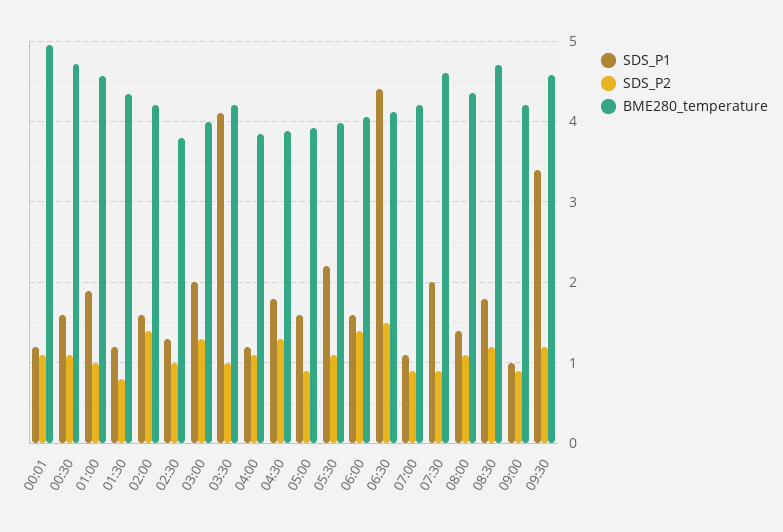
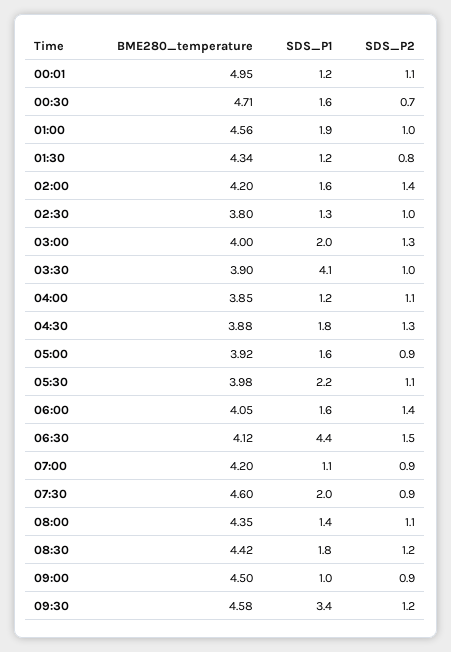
SDS_P2, 00:30: 1.1 -> 0.7
BME280_temperature, 03:30: 4.2 -> 3.9
BME280_temperature, 08:30: 4.7 -> 4.42
BME280_temperature, 09:00: 4.2 -> 4.5

